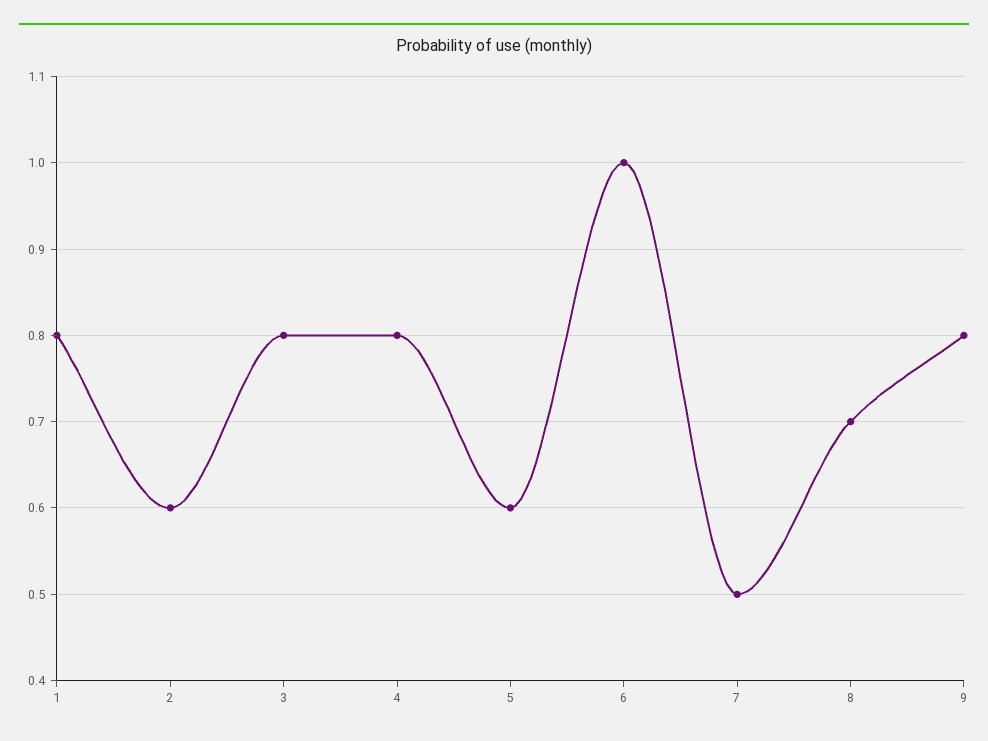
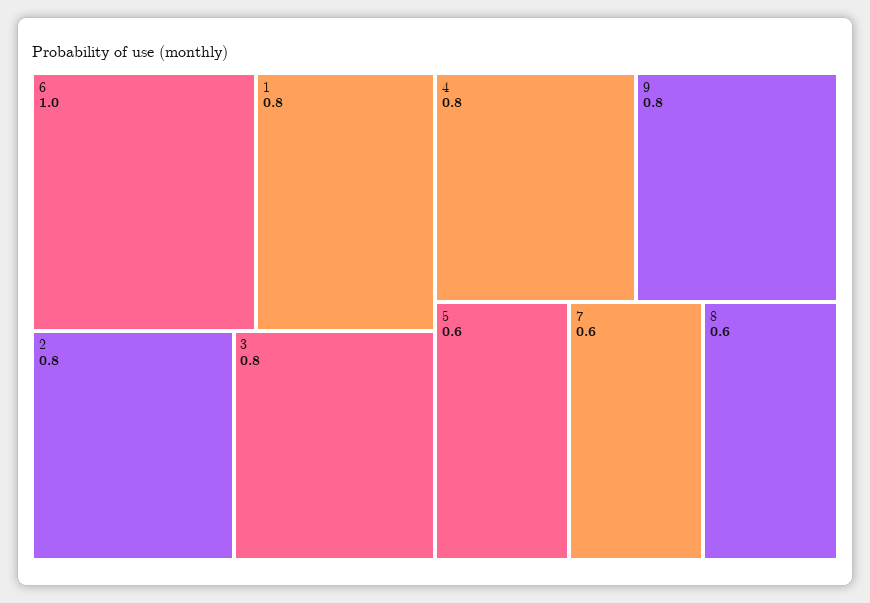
2: 0.6 -> 0.8
7: 0.5 -> 0.6
8: 0.7 -> 0.6

